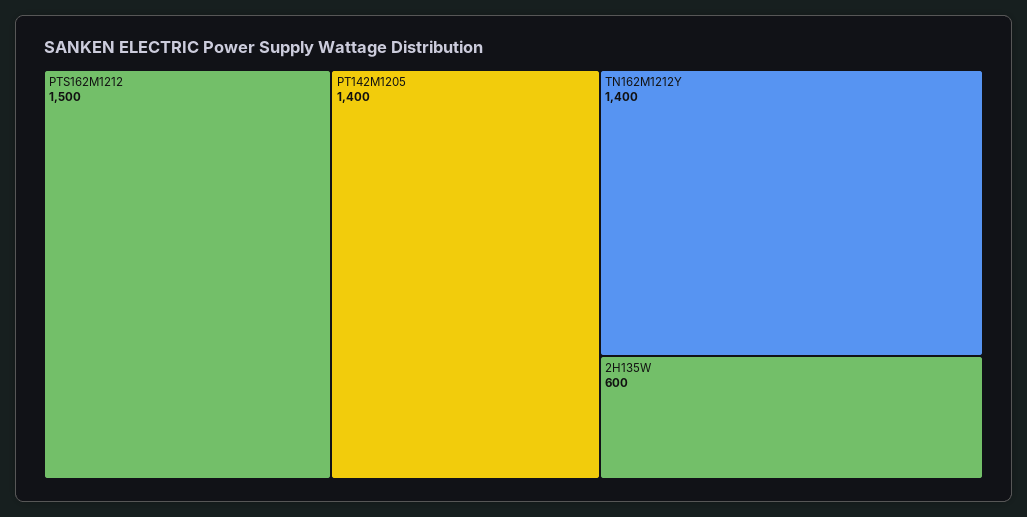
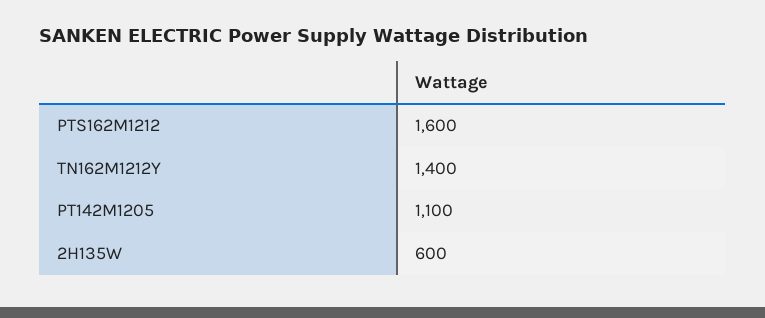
PTS162M1212: 1500 -> 1600
PT142M1205: 1400 -> 1100

